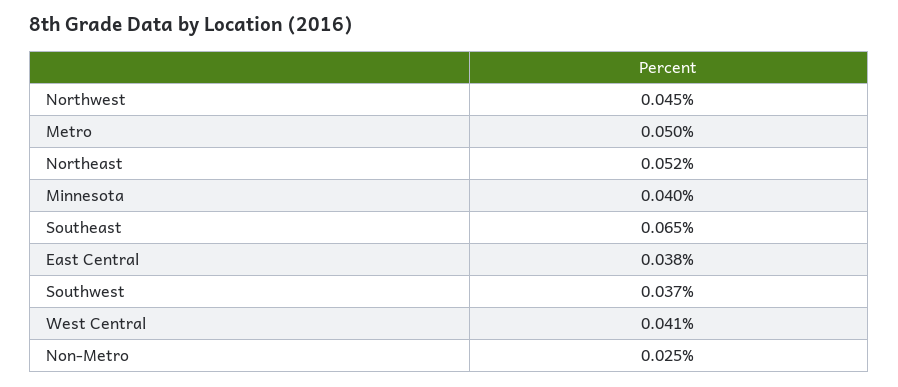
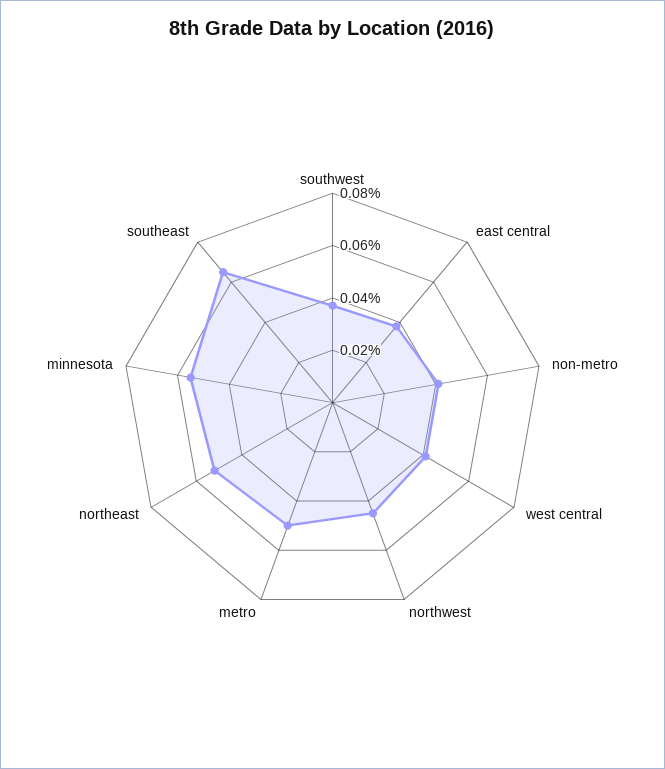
Minnesota: 0.04 -> 0.055
Non-Metro: 0.025 -> 0.04

